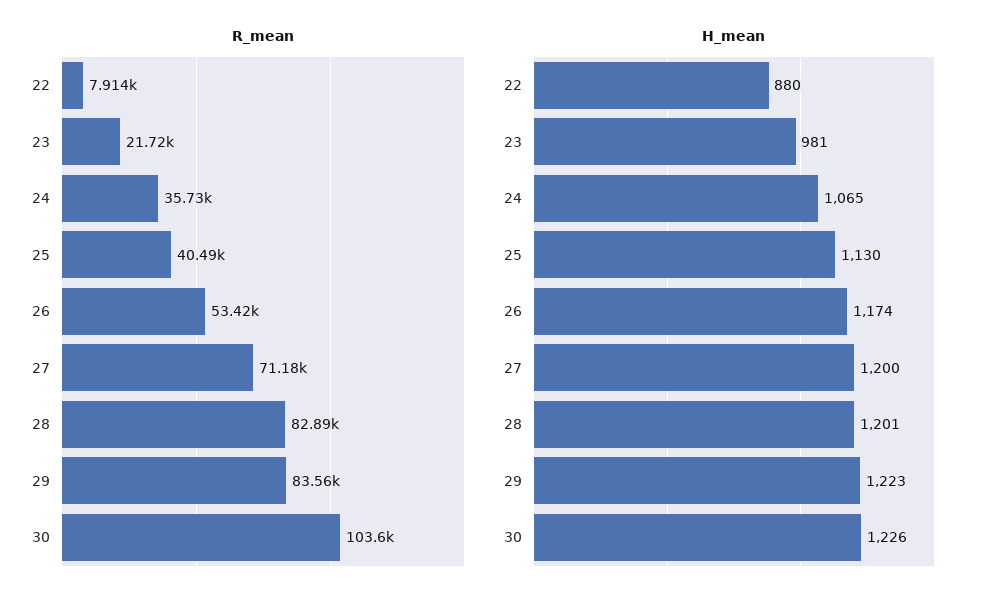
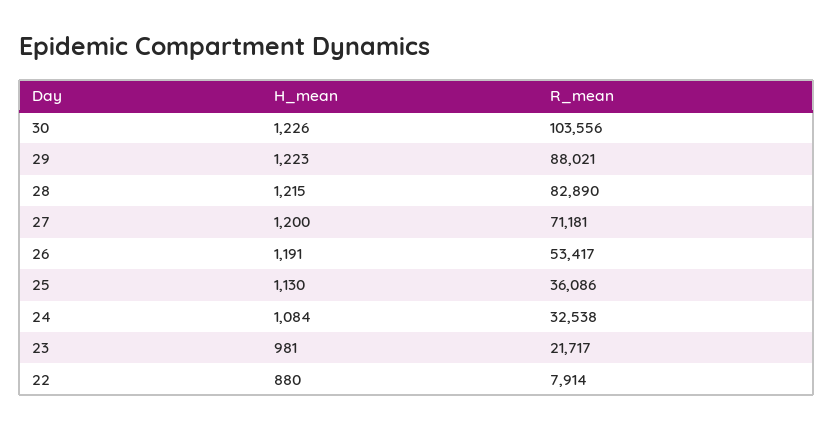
R_mean, 24: 35730 -> 32538
R_mean, 25: 40490 -> 36086
R_mean, 29: 83560 -> 88021
H_mean, 24: 1065 -> 1084
H_mean, 26: 1174 -> 1191
H_mean, 28: 1201 -> 1215

